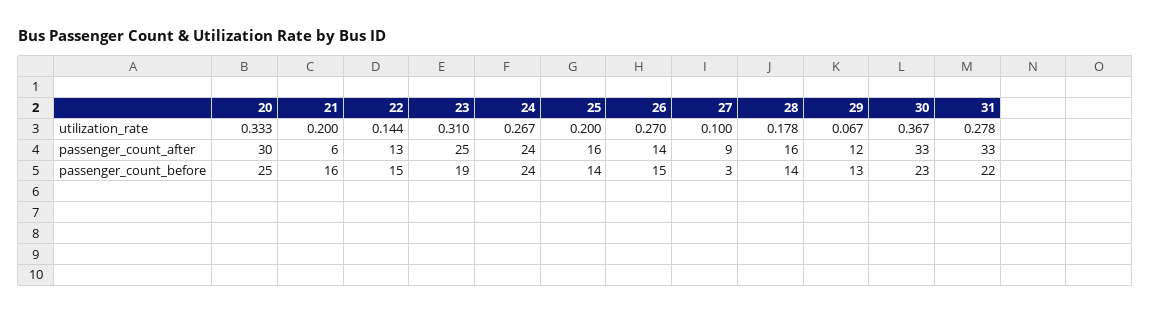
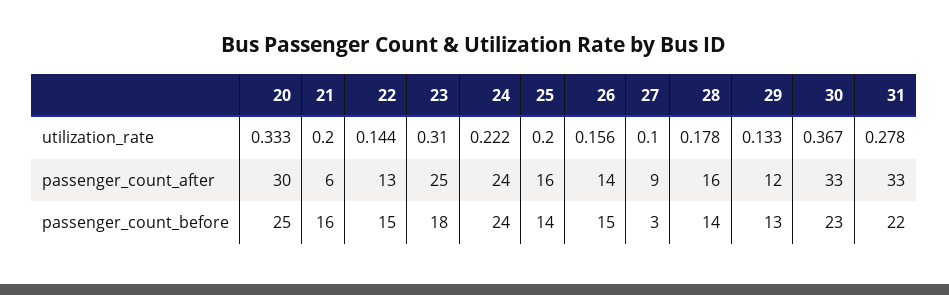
24, utilization_rate: 0.267 -> 0.222
26, utilization_rate: 0.27 -> 0.156
29, utilization_rate: 0.067 -> 0.133
23, passenger_count_before: 19 -> 18

